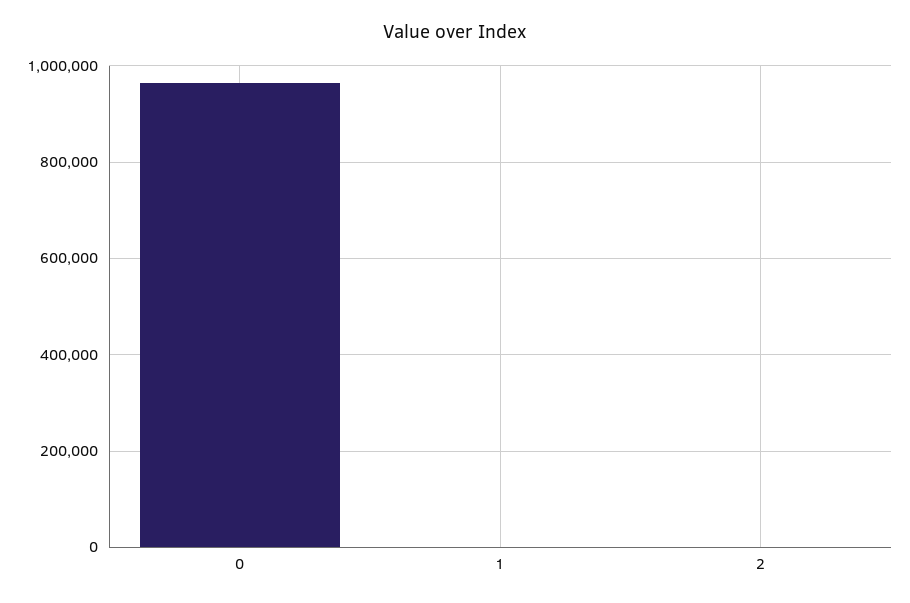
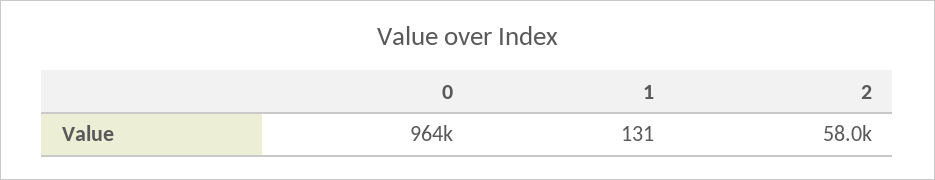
2: 0 -> 58000

